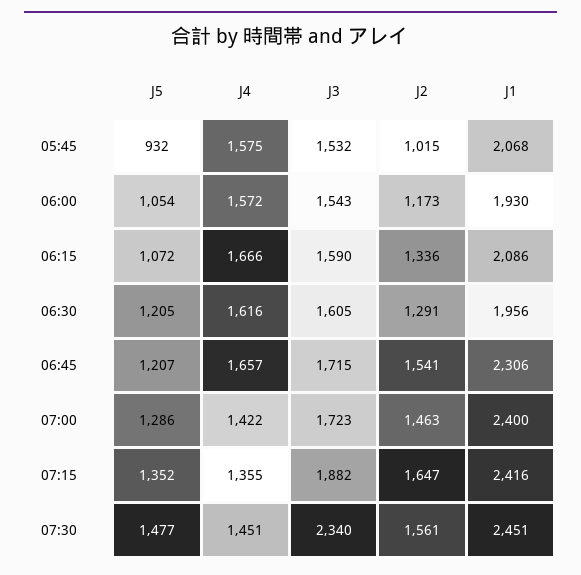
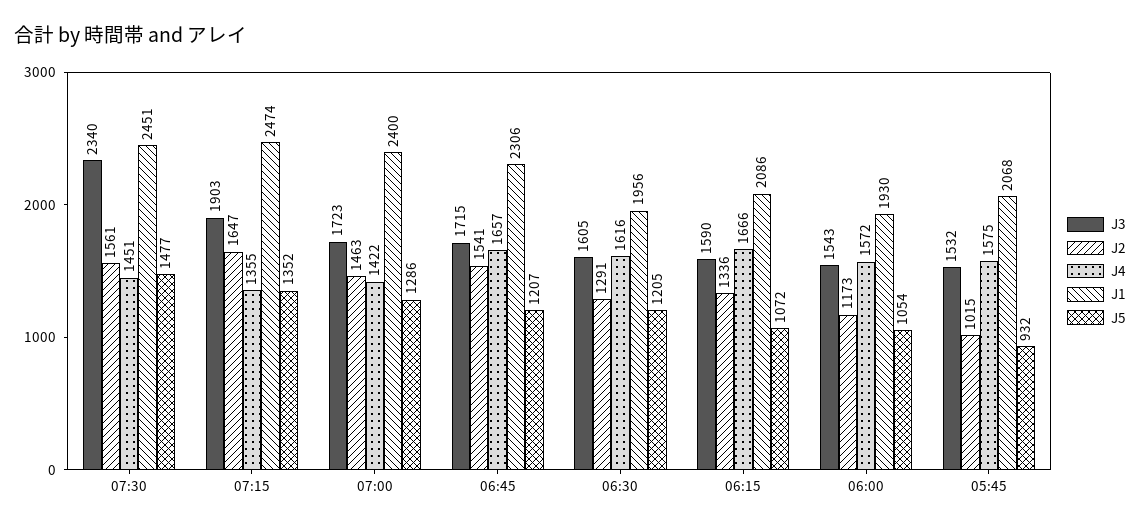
J3, 07:15: 1882 -> 1903
J1, 07:15: 2416 -> 2474

